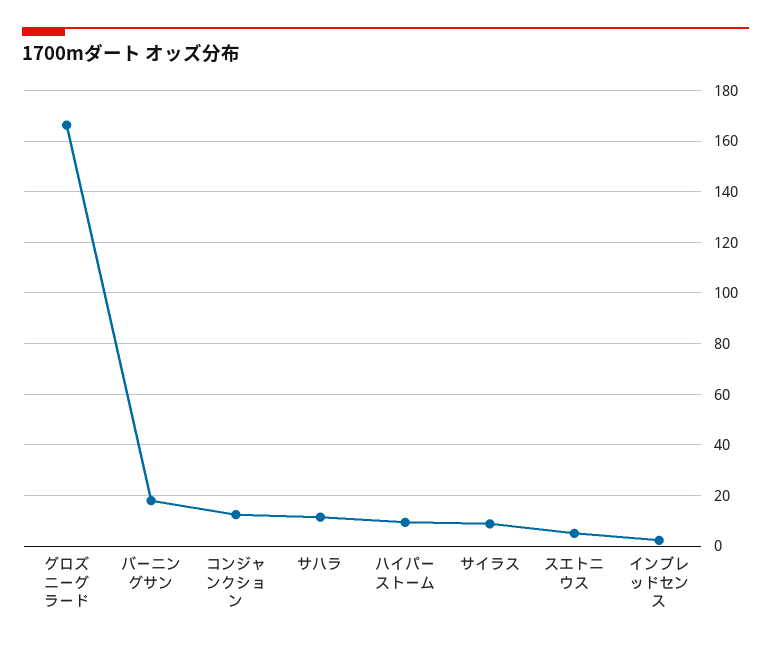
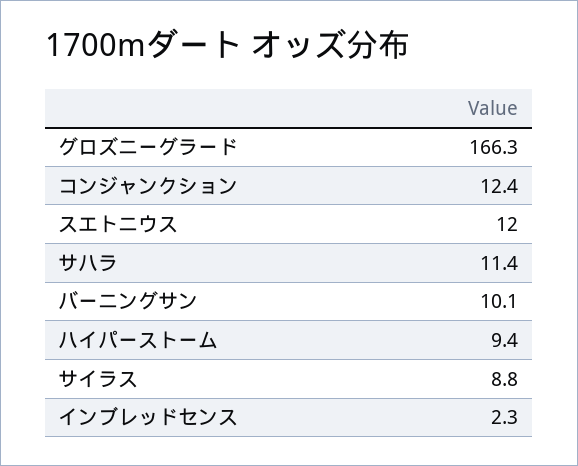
バーニングサン: 17.5 -> 10.1
スエトニウス: 5 -> 12

